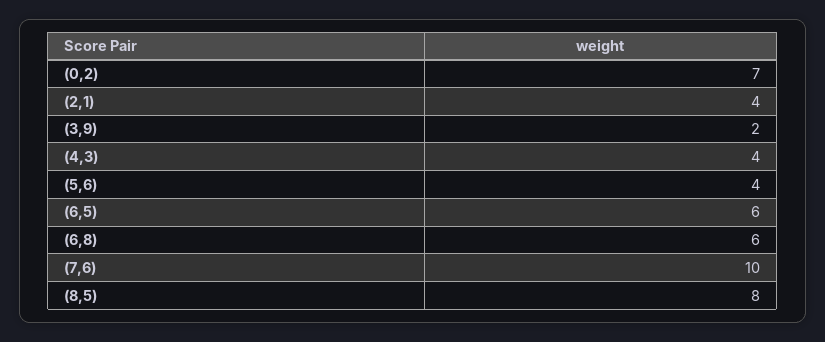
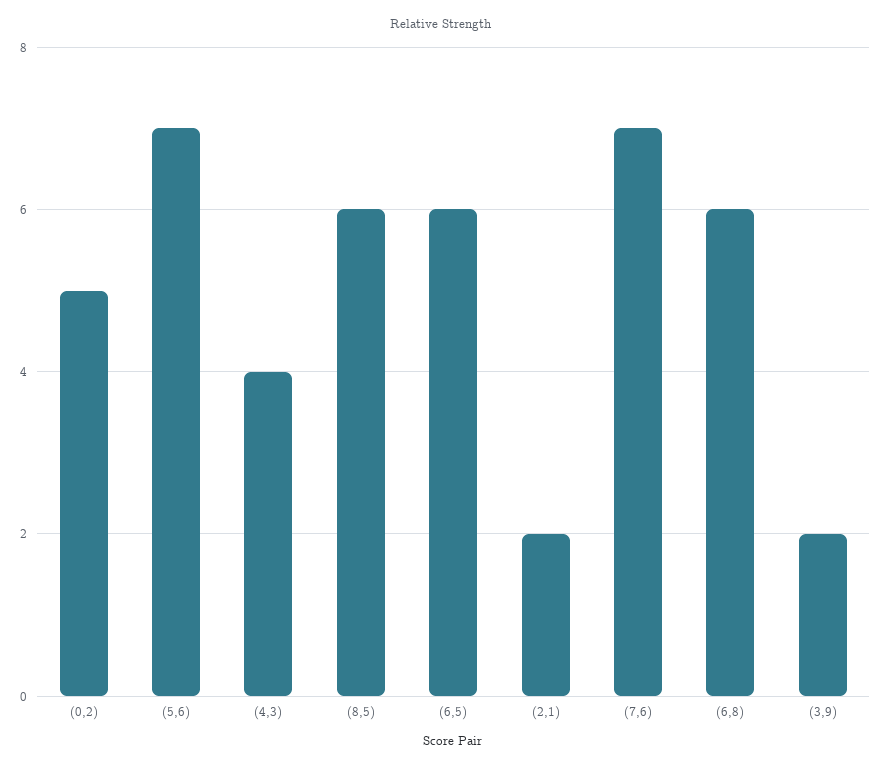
(0,2): 7 -> 5
(2,1): 4 -> 2
(5,6): 4 -> 7
(7,6): 10 -> 7
(8,5): 8 -> 6

